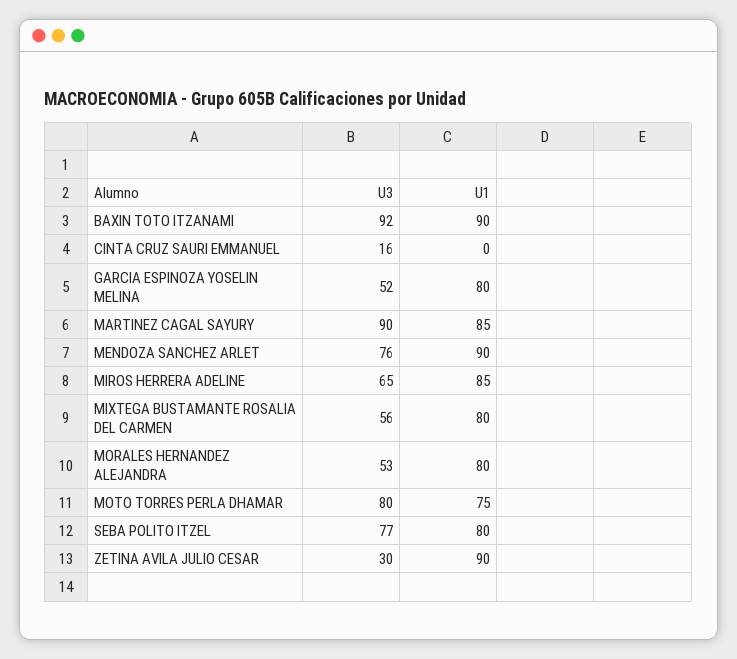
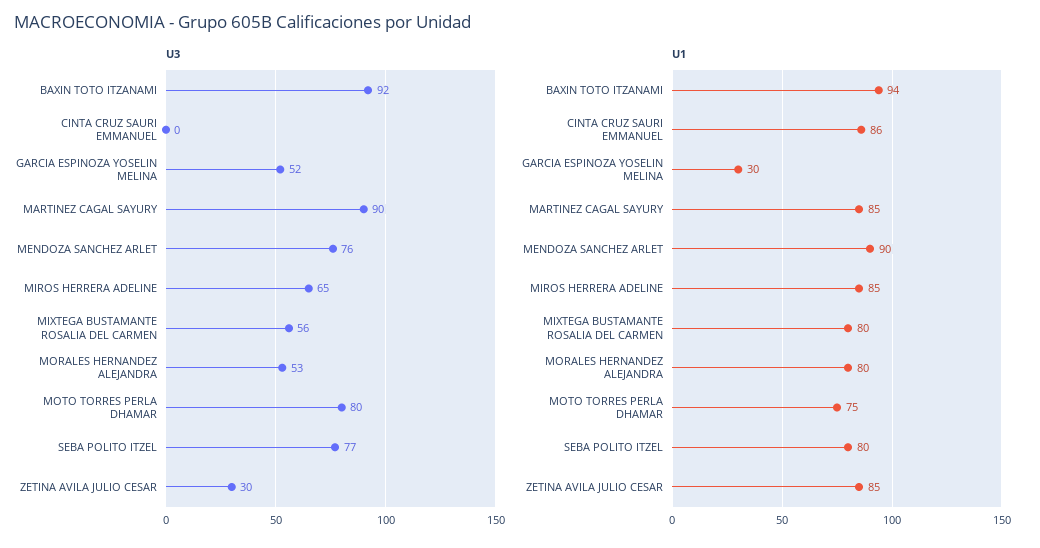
U1, BAXIN TOTO ITZANAMI: 90 -> 94
U3, CINTA CRUZ SAURI EMMANUEL: 16 -> 0
U1, CINTA CRUZ SAURI EMMANUEL: 0 -> 86
U1, GARCIA ESPINOZA YOSELIN MELINA: 80 -> 30
U1, ZETINA AVILA JULIO CESAR: 90 -> 85

